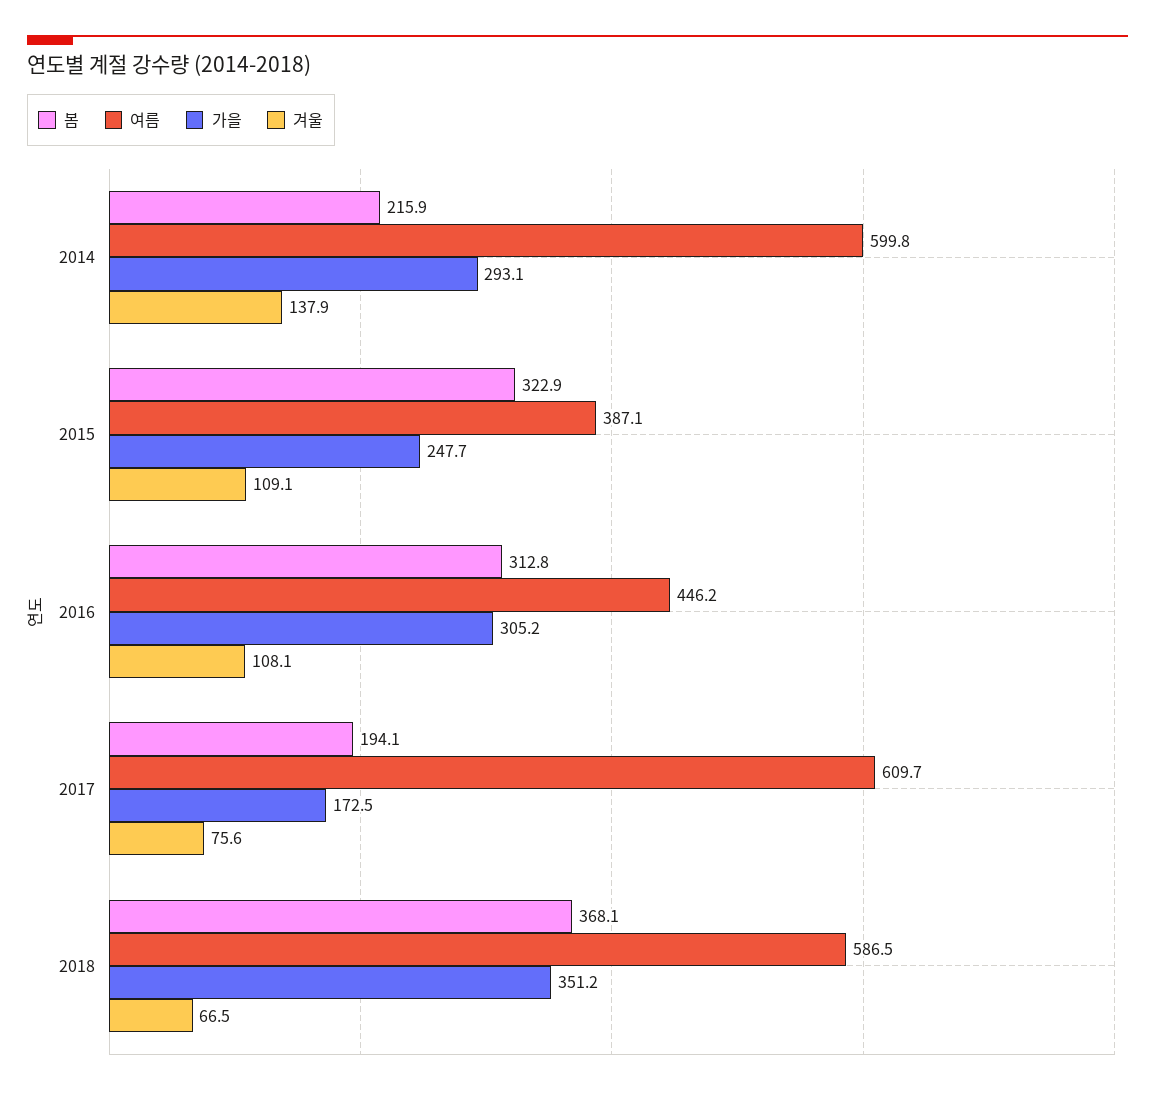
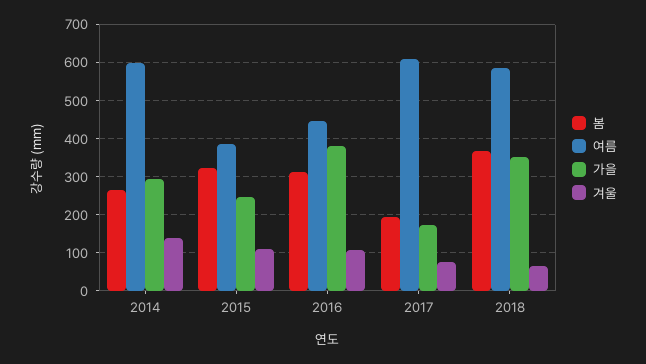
봄, 2014: 215.9 -> 260
가을, 2016: 305.2 -> 380

